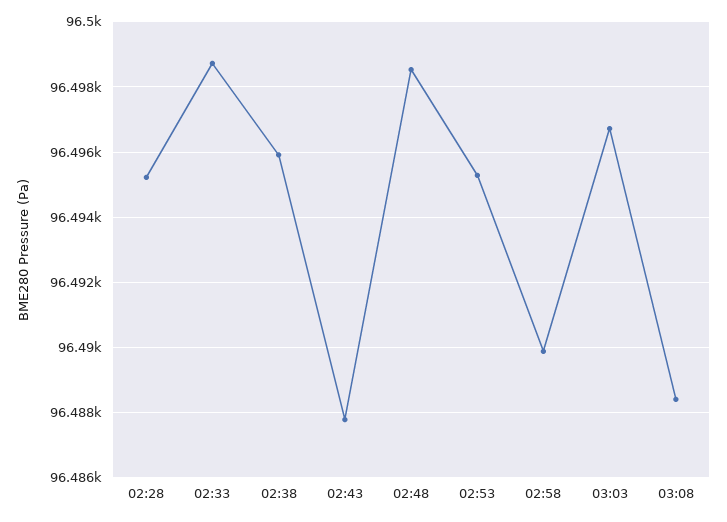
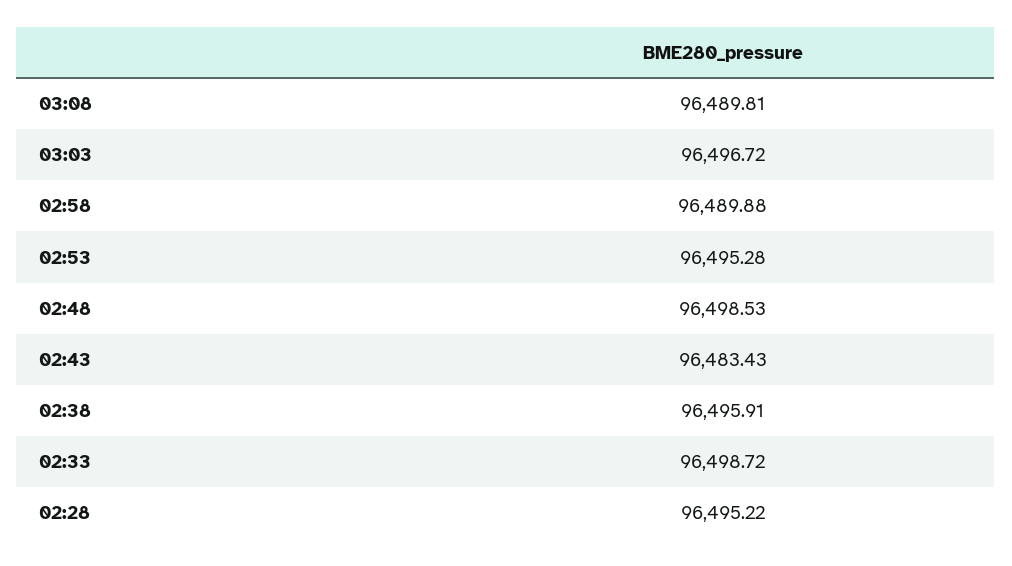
02:43: 96487.8 -> 96483.43
03:08: 96488.4 -> 96489.81

